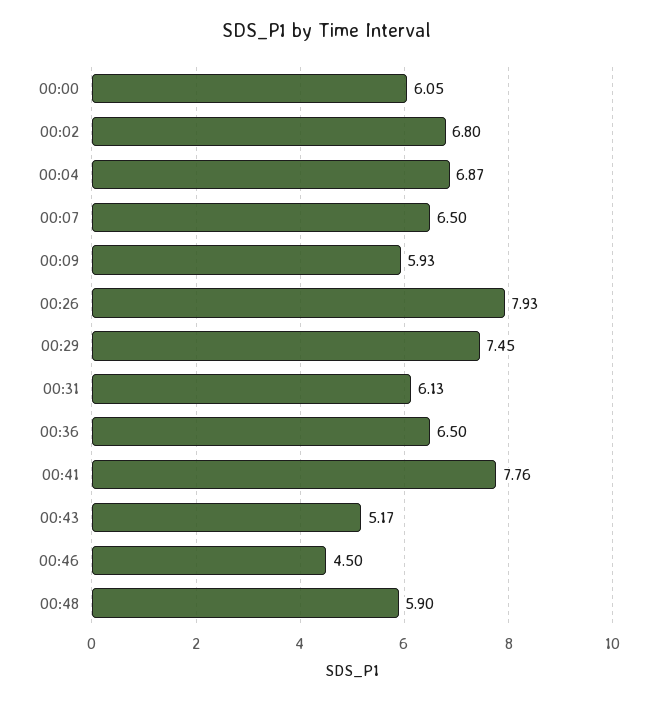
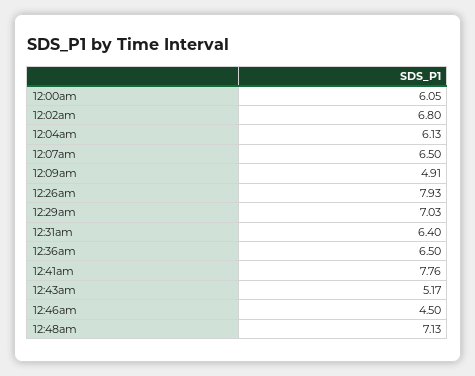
00:04: 6.87 -> 6.13
00:09: 5.93 -> 4.91
00:29: 7.45 -> 7.03
00:31: 6.13 -> 6.4
00:48: 5.9 -> 7.13

